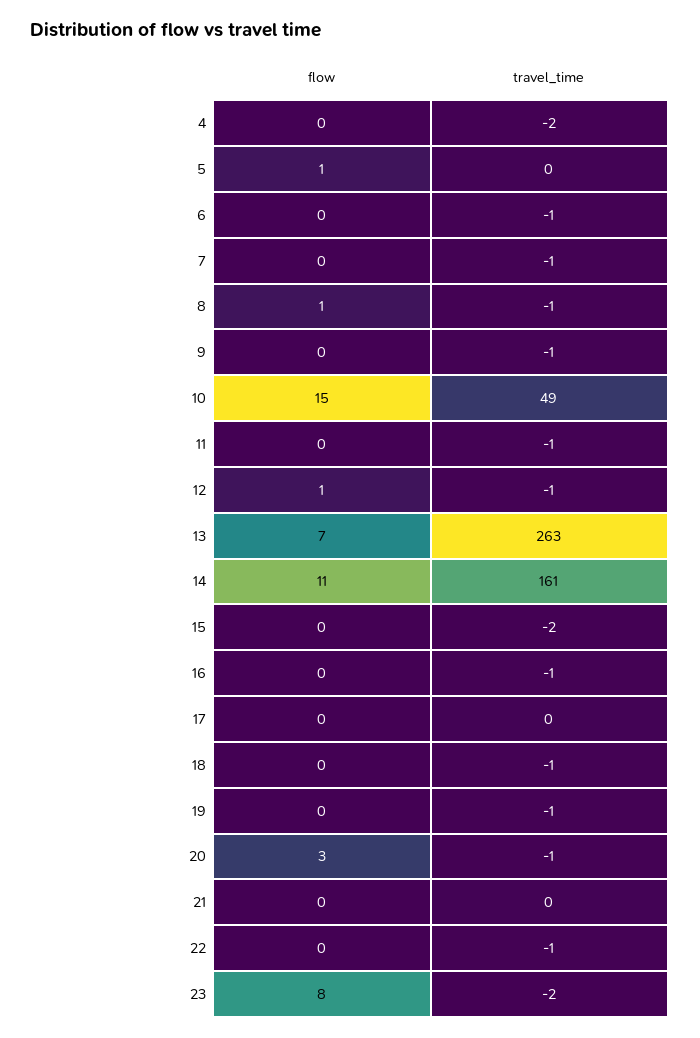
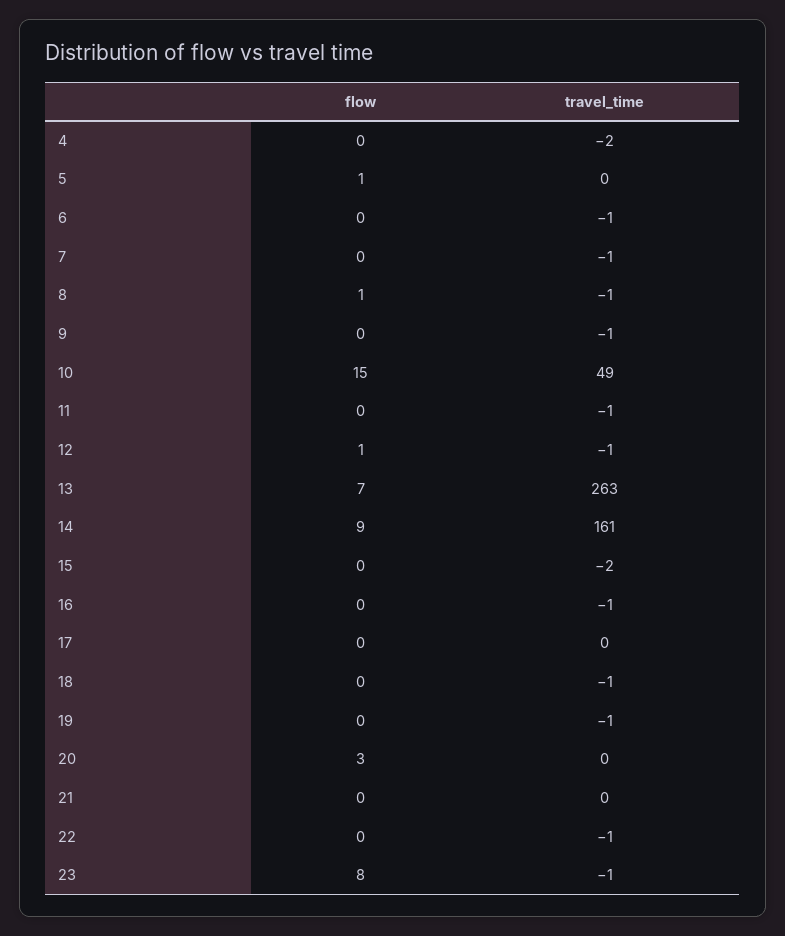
flow, 14: 11 -> 9
travel_time, 20: -1 -> 0
travel_time, 23: -2 -> -1

